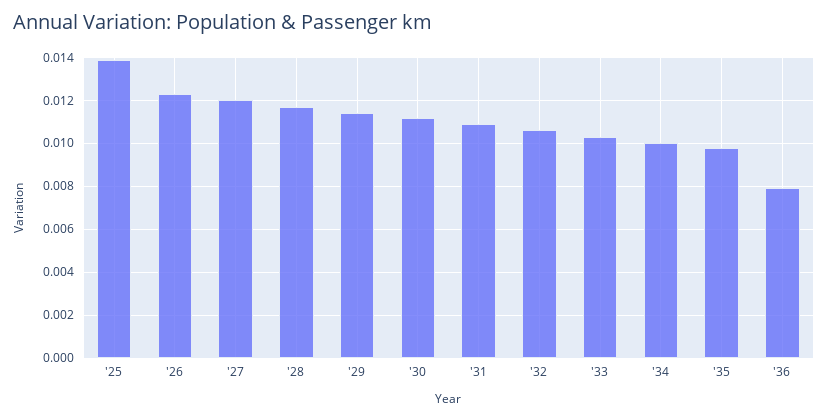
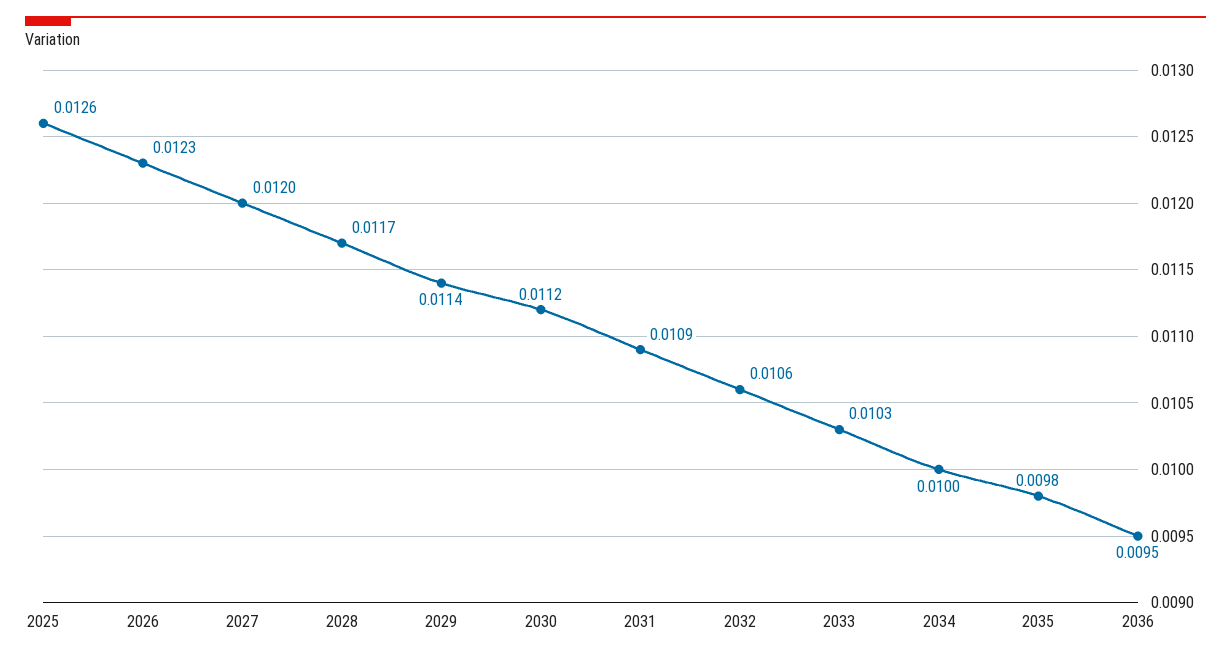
'25: 0.014 -> 0.0126
'36: 0.008 -> 0.0095

